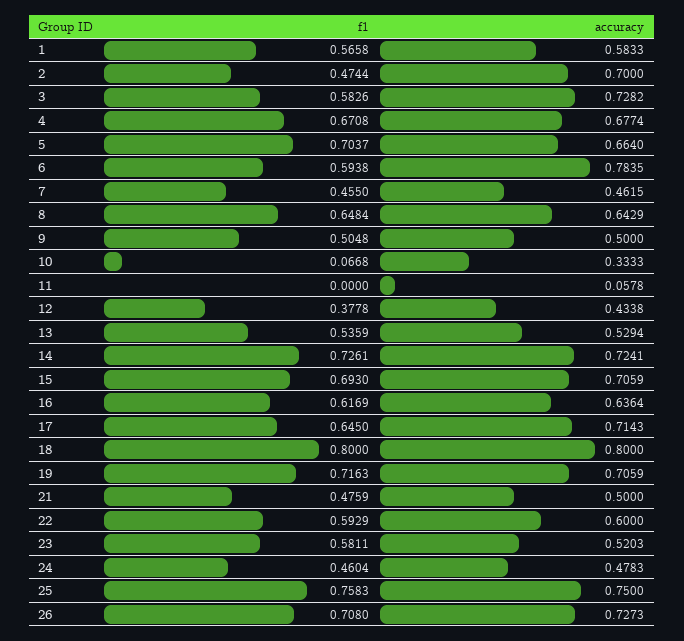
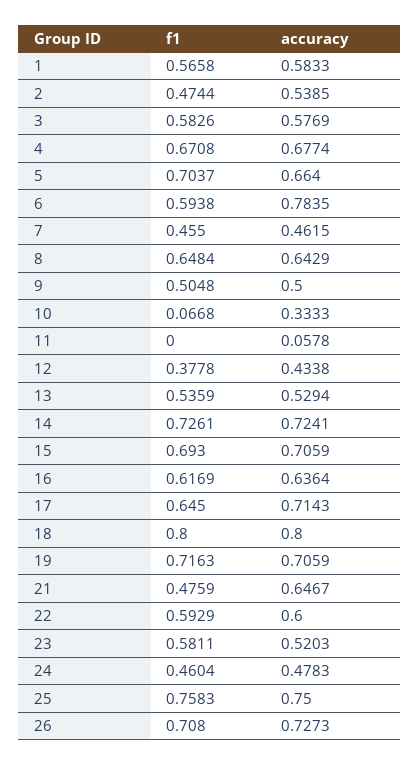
accuracy, 2: 0.7 -> 0.5385
accuracy, 3: 0.7282 -> 0.5769
accuracy, 21: 0.5 -> 0.6467

